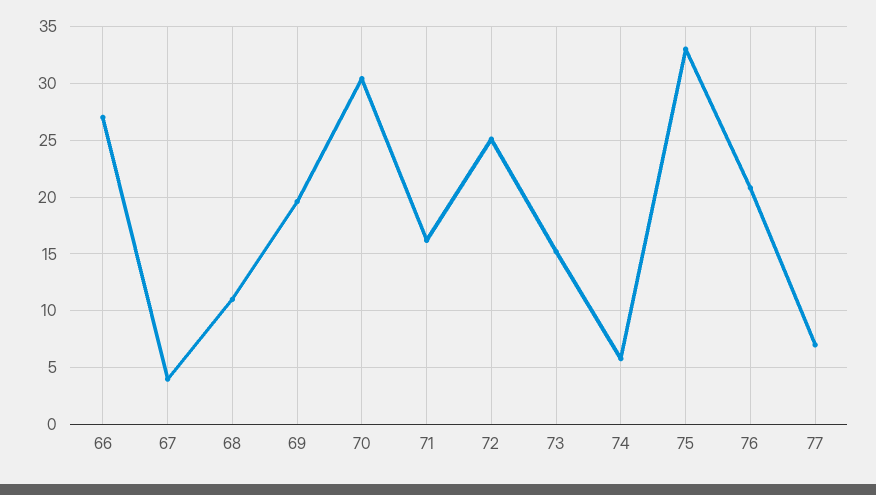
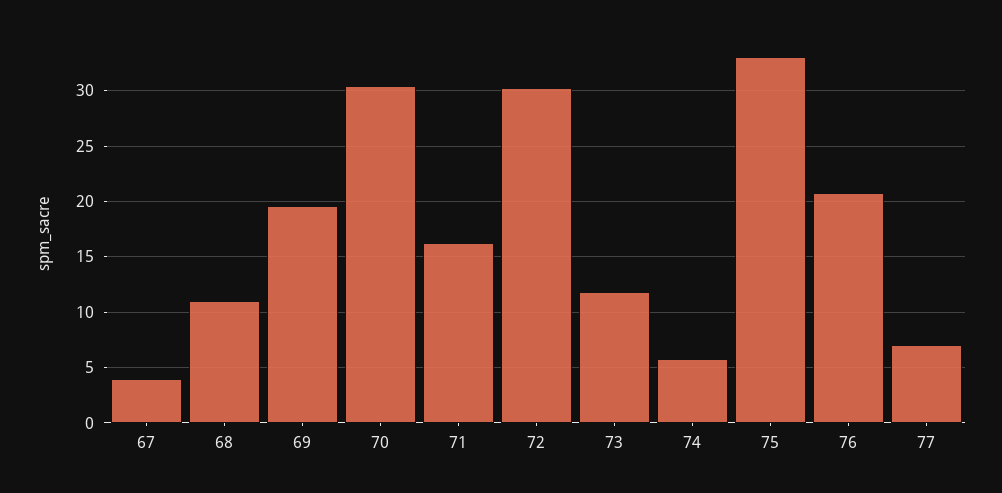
66: 27 -> none
72: 25 -> 30
73: 15 -> 12

